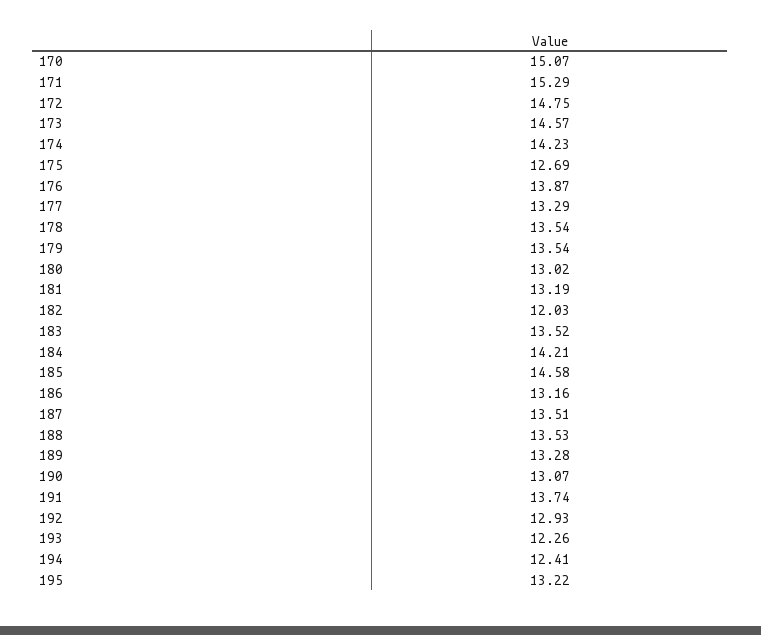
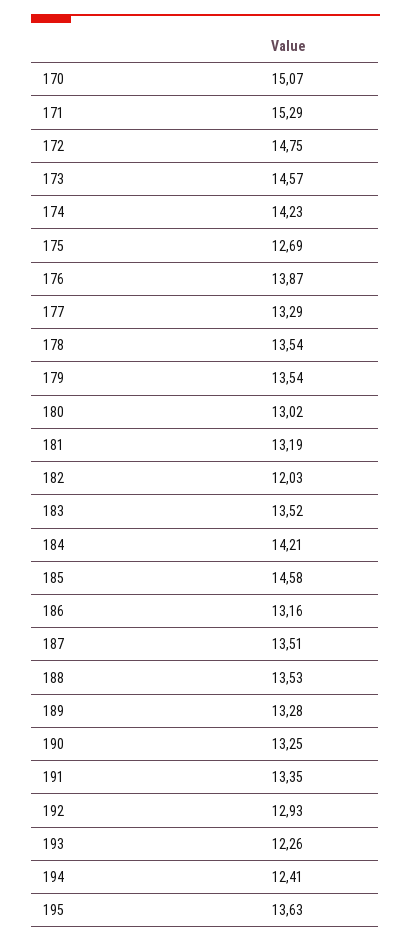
190: 13.07 -> 13.25
191: 13.74 -> 13.35
195: 13.22 -> 13.63

